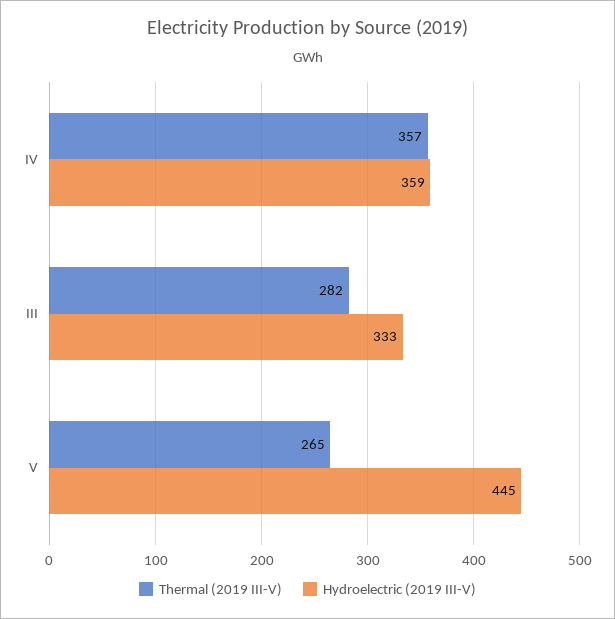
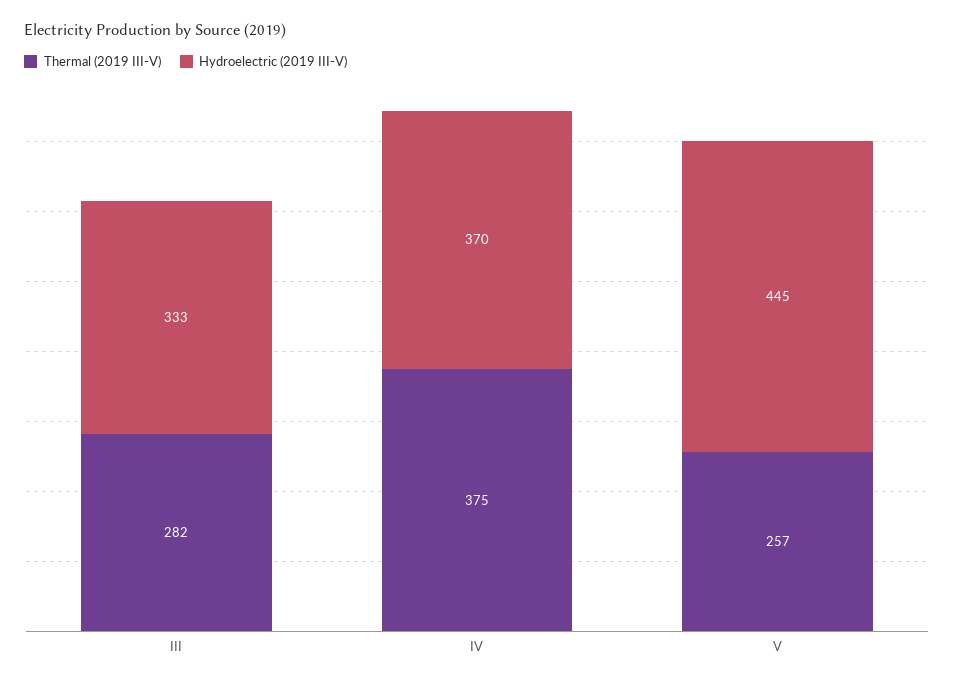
Thermal (2019 III-V), IV: 357 -> 375
Hydroelectric (2019 III-V), IV: 359 -> 370
Thermal (2019 III-V), V: 265 -> 257

